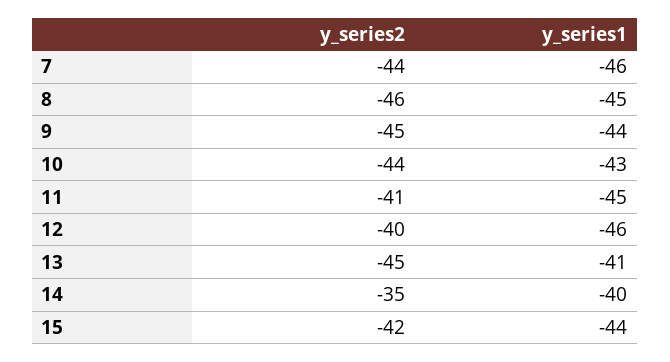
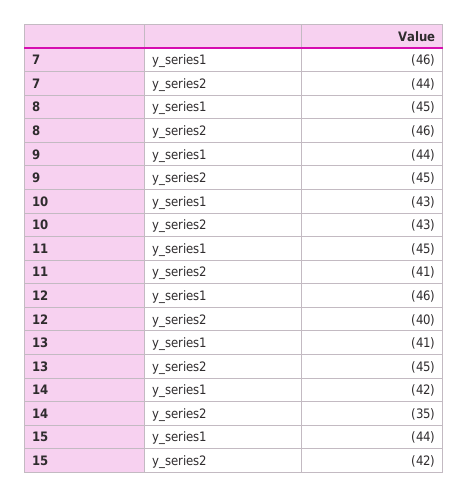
y_series2, 10: -44 -> -43
y_series1, 14: -40 -> -42

